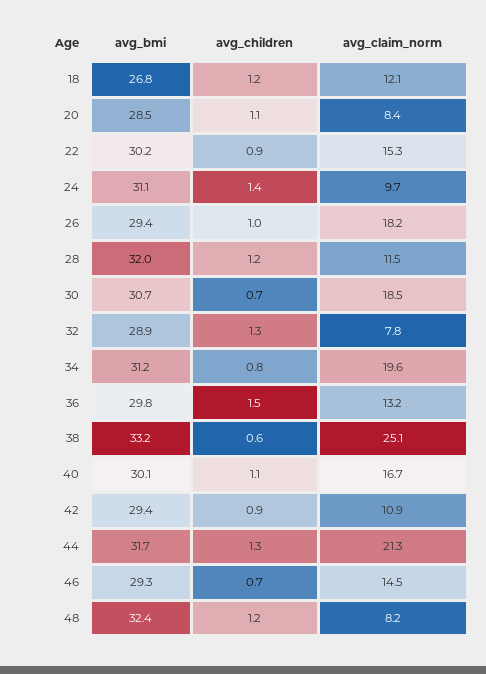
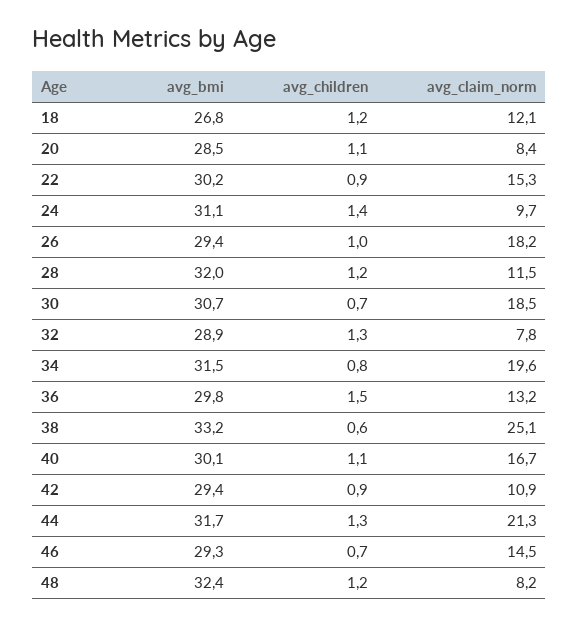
avg_bmi, 34: 31.2 -> 31.5

